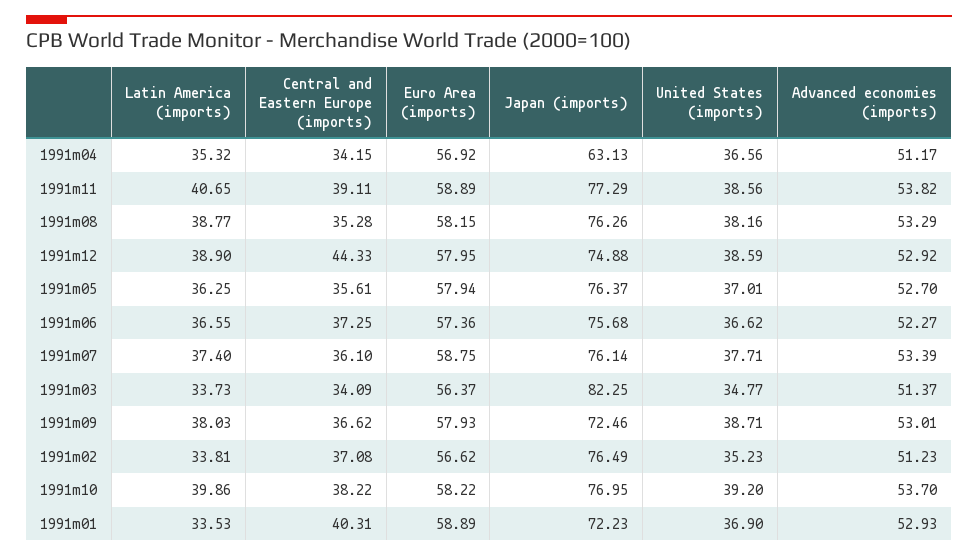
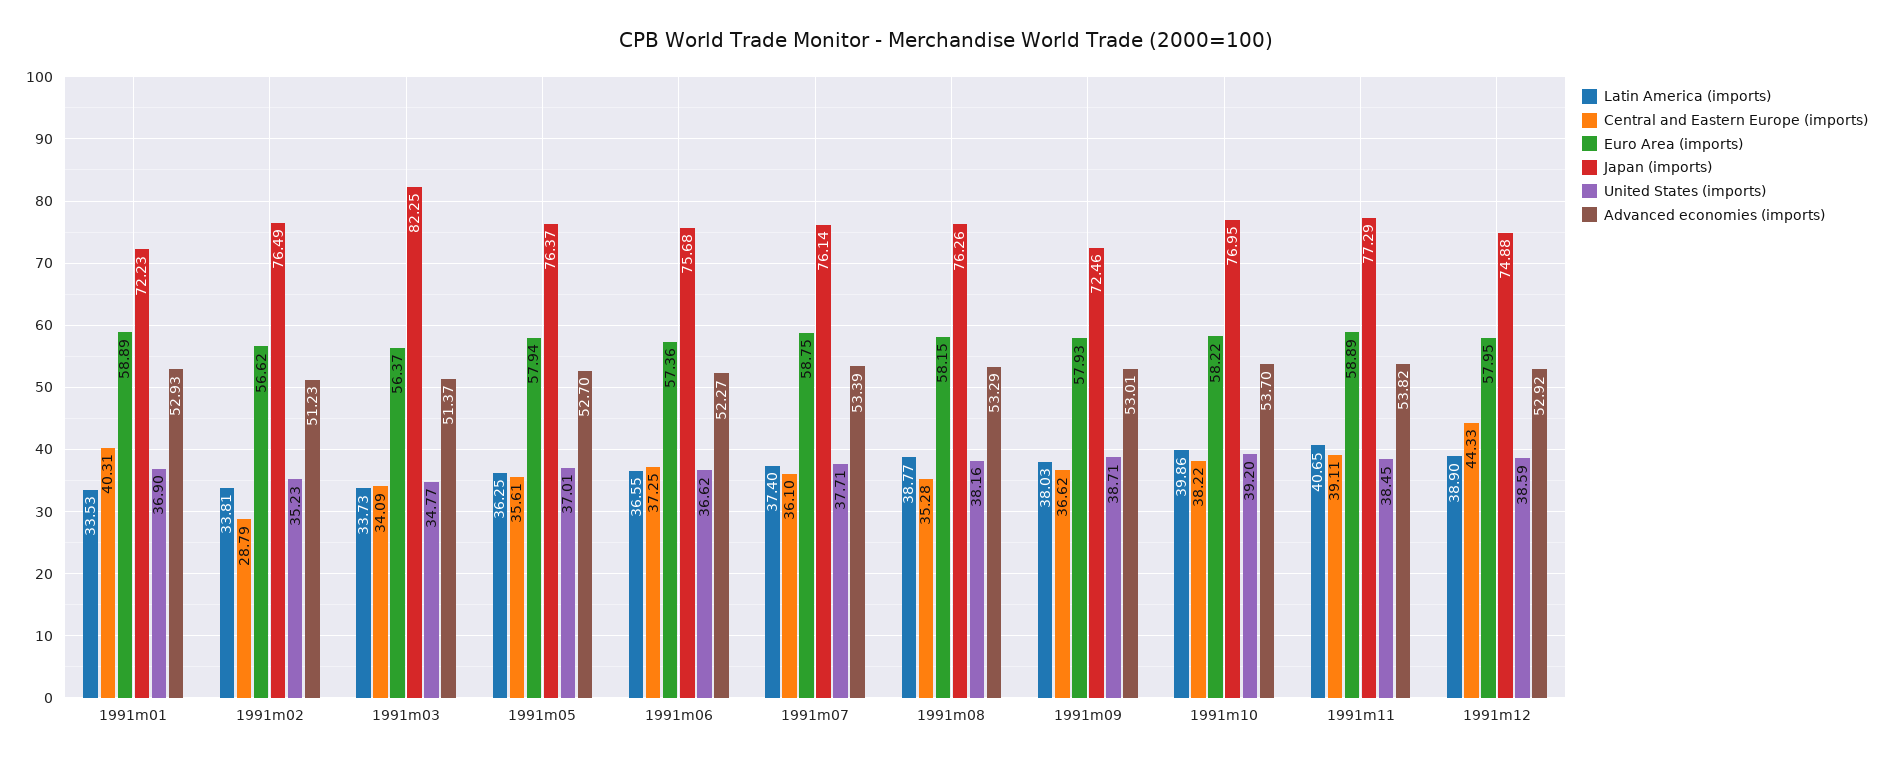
Latin America (imports), 1991m04: 35.32 -> none
Central and Eastern Europe (imports), 1991m04: 34.15 -> none
Euro Area (imports), 1991m04: 56.92 -> none
Japan (imports), 1991m04: 63.13 -> none
United States (imports), 1991m04: 36.56 -> none
Advanced economies (imports), 1991m04: 51.17 -> none
United States (imports), 1991m11: 38.56 -> 38.45
Central and Eastern Europe (imports), 1991m02: 37.08 -> 28.79

